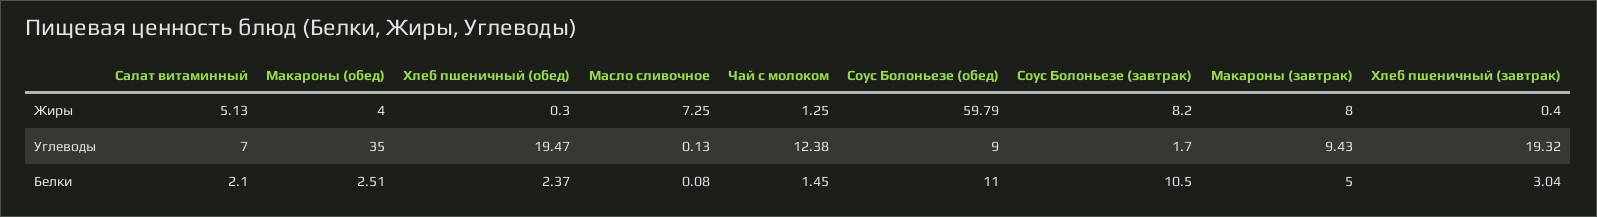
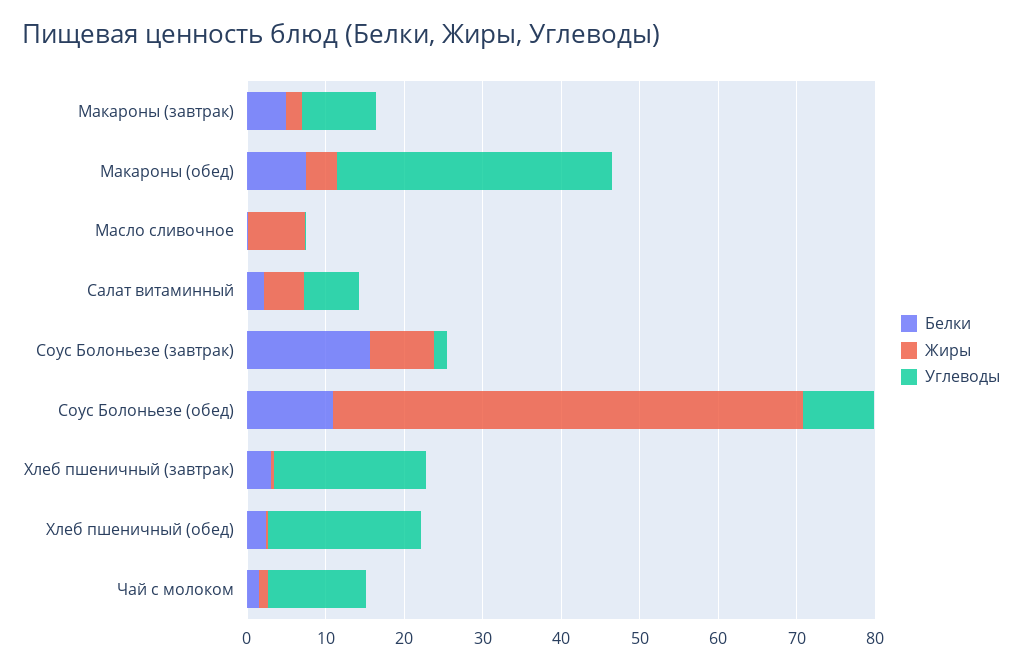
Жиры, Макароны (завтрак): 8 -> 2
Белки, Макароны (обед): 2.51 -> 8
Белки, Соус Болоньезе (завтрак): 10.5 -> 16

